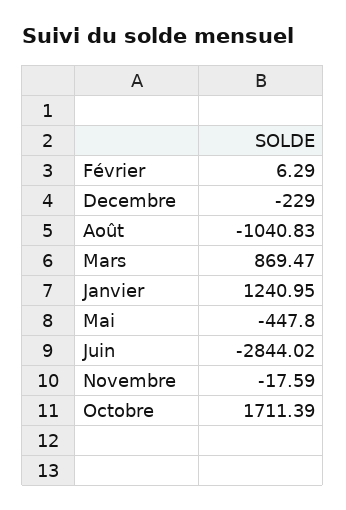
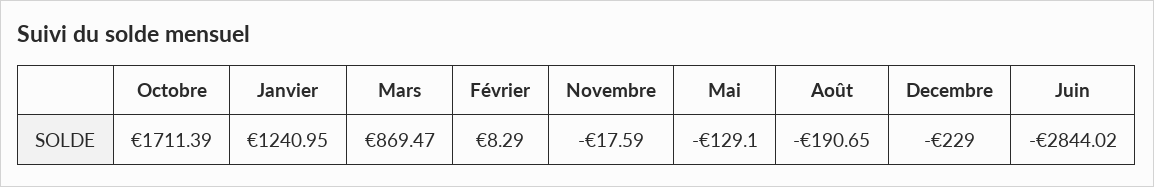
Février: 6.29 -> 8.29
Août: -1040.83 -> -190.65
Mai: -447.8 -> -129.1

